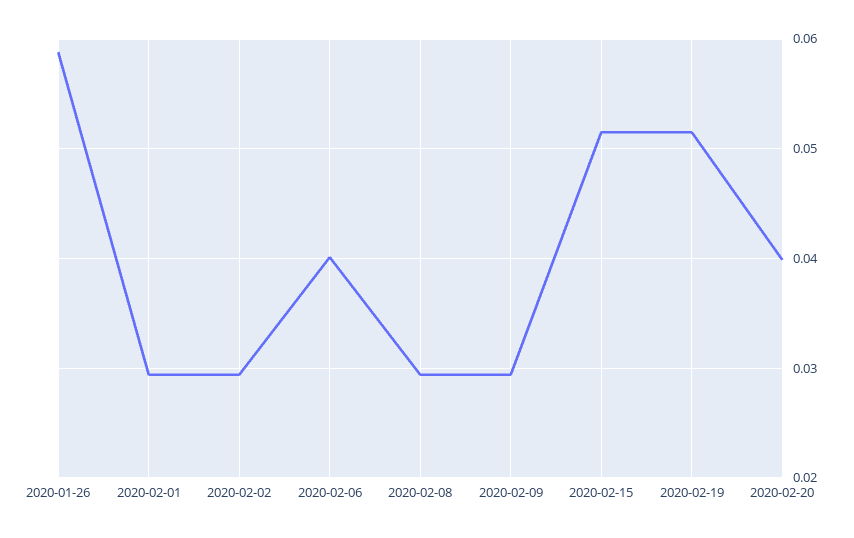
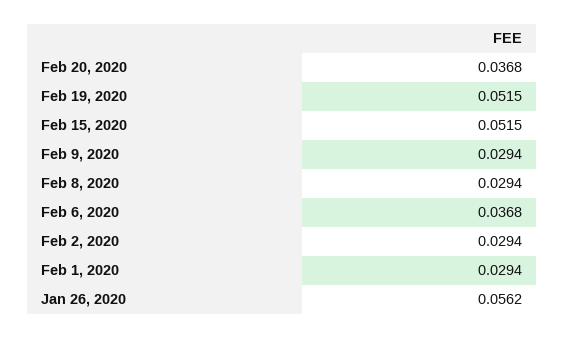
2020-01-26: 0.059 -> 0.0562
2020-02-06: 0.04 -> 0.0368
2020-02-20: 0.04 -> 0.0368

